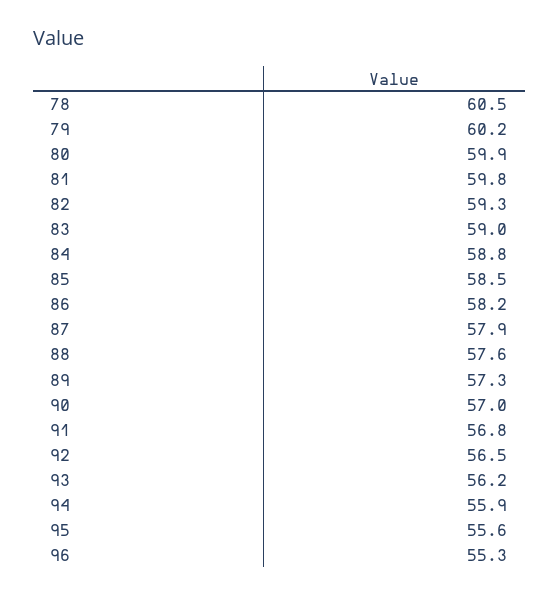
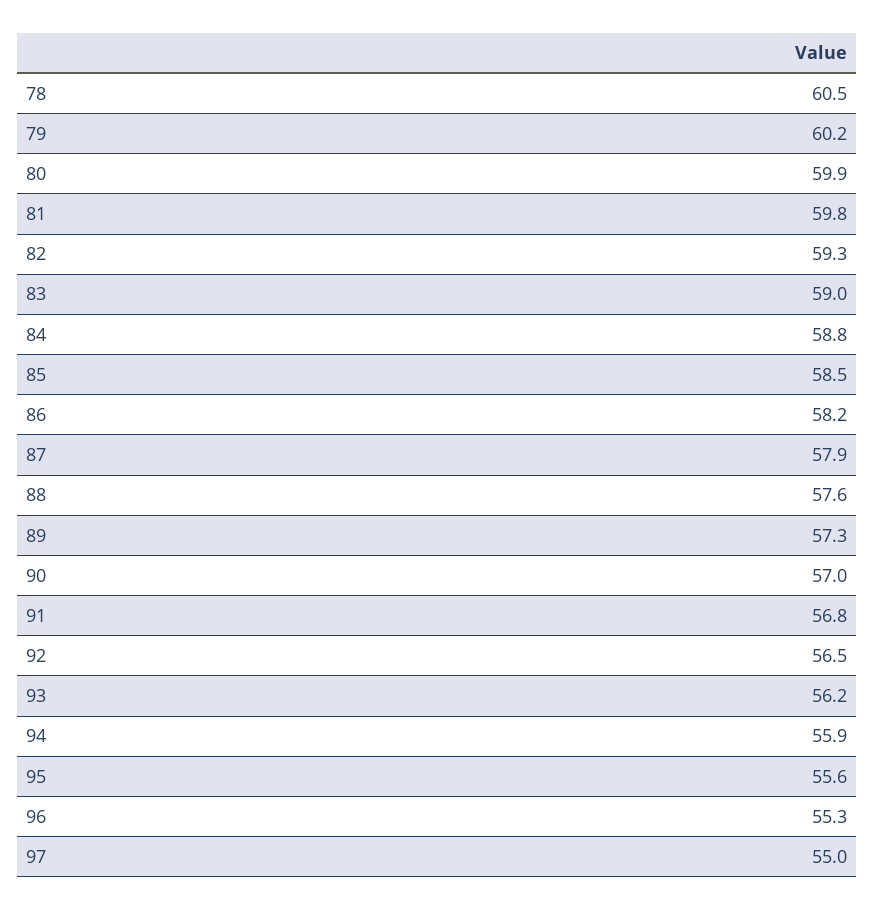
97: none -> 55

